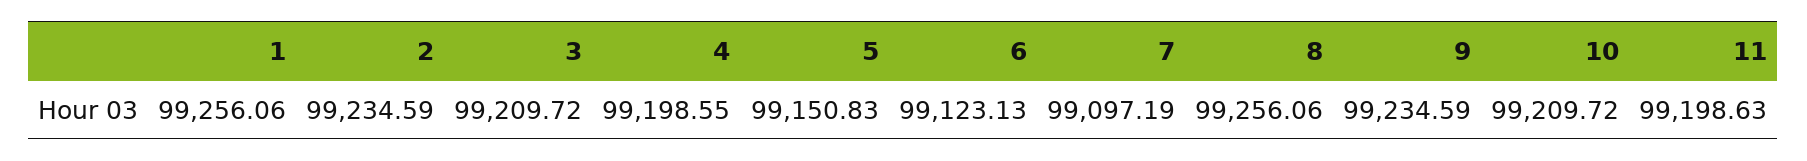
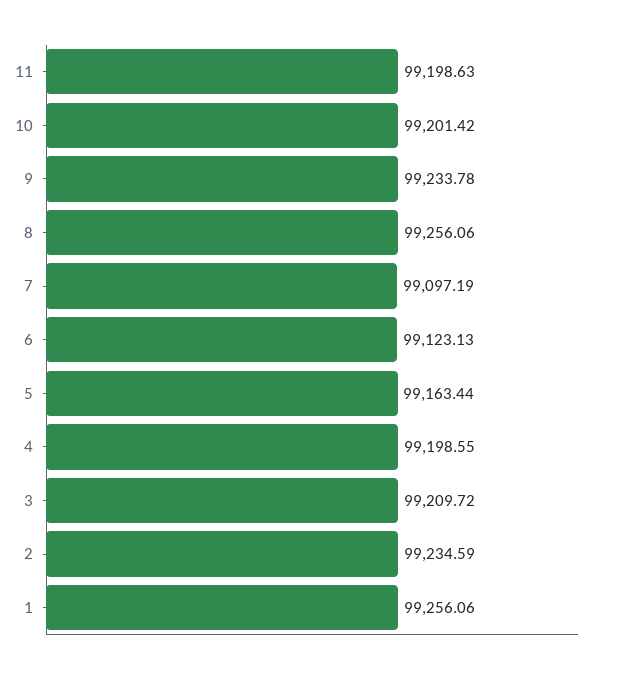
5: 99150.83 -> 99163.44
9: 99234.59 -> 99233.78
10: 99209.72 -> 99201.42

